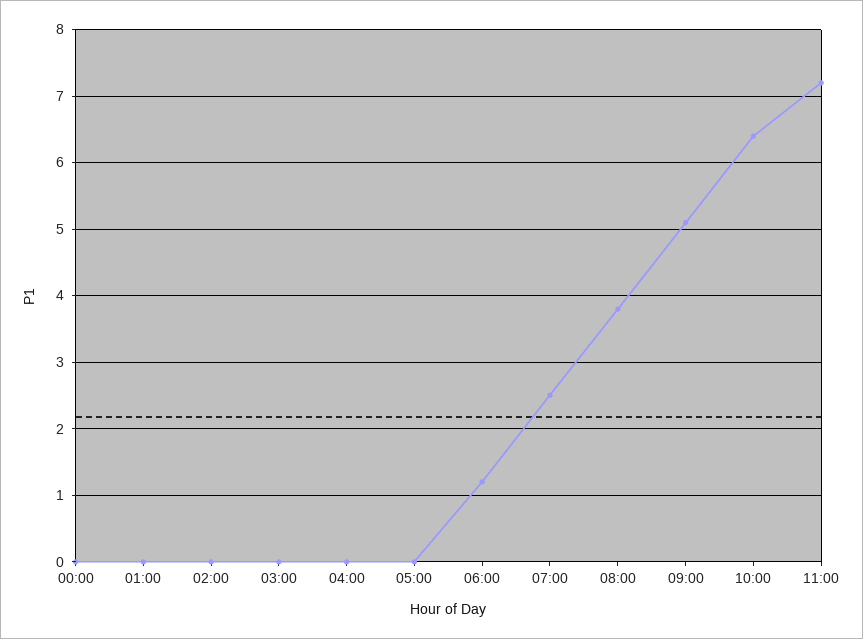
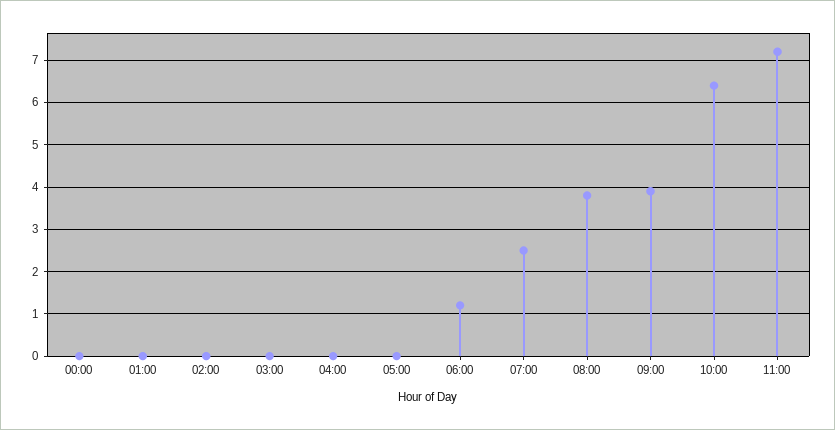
09:00: 5.1 -> 4

